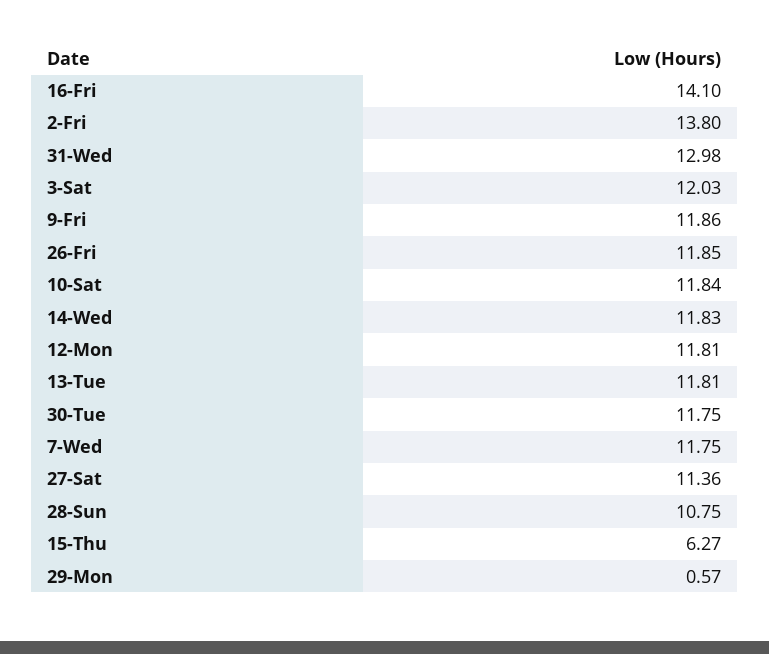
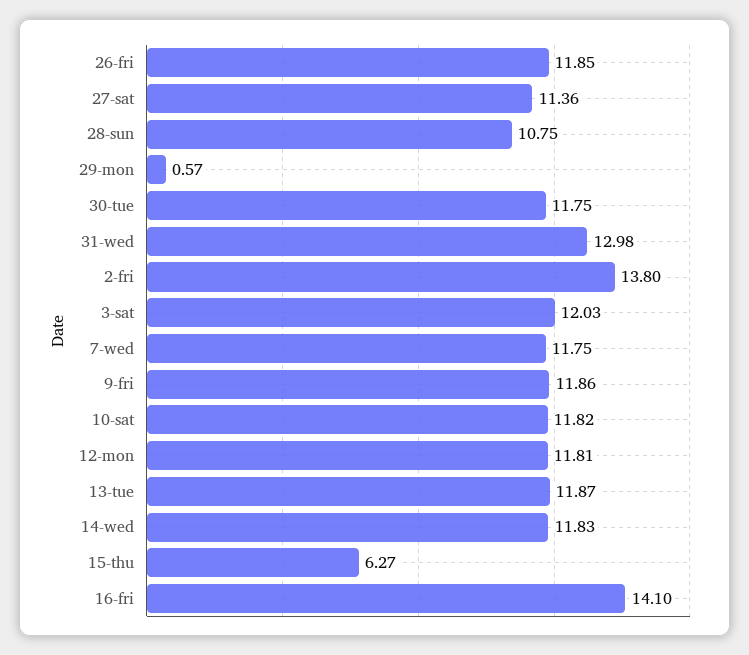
10-Sat: 11.84 -> 11.82
13-Tue: 11.81 -> 11.87

